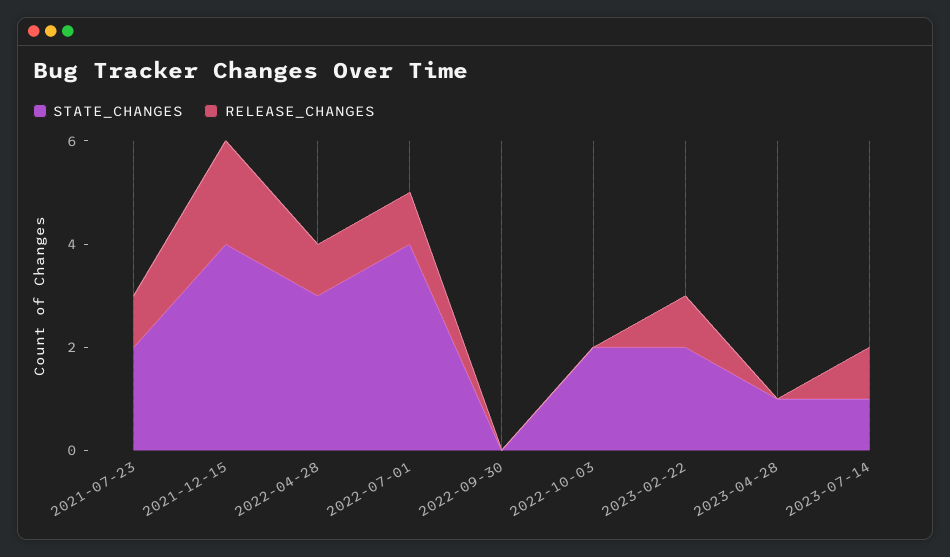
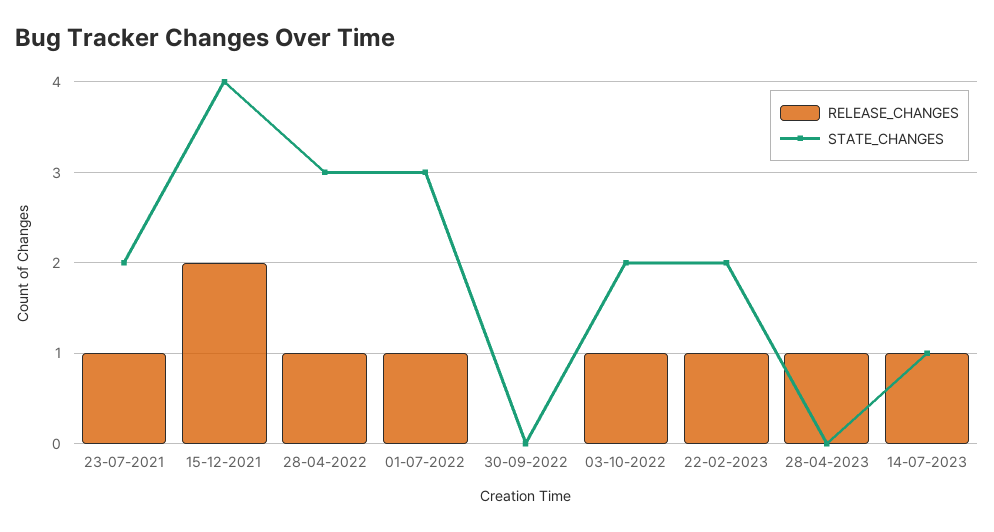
STATE_CHANGES, 2022-07-01: 4 -> 3
RELEASE_CHANGES, 2022-10-03: 0 -> 1
STATE_CHANGES, 2023-04-28: 1 -> 0
RELEASE_CHANGES, 2023-04-28: 0 -> 1

